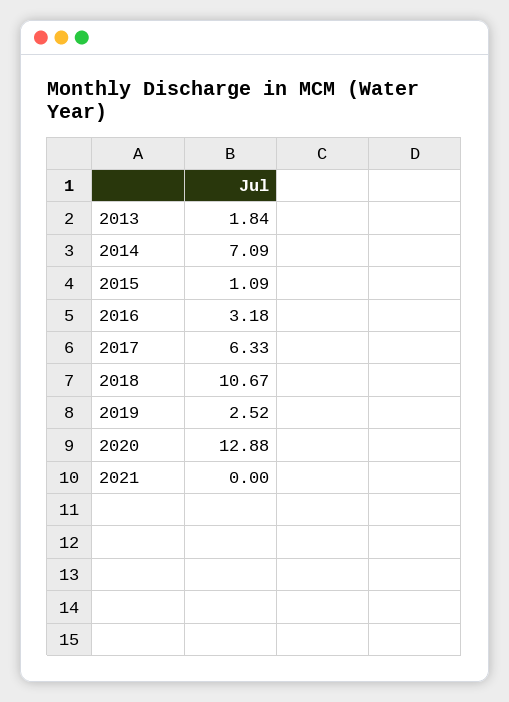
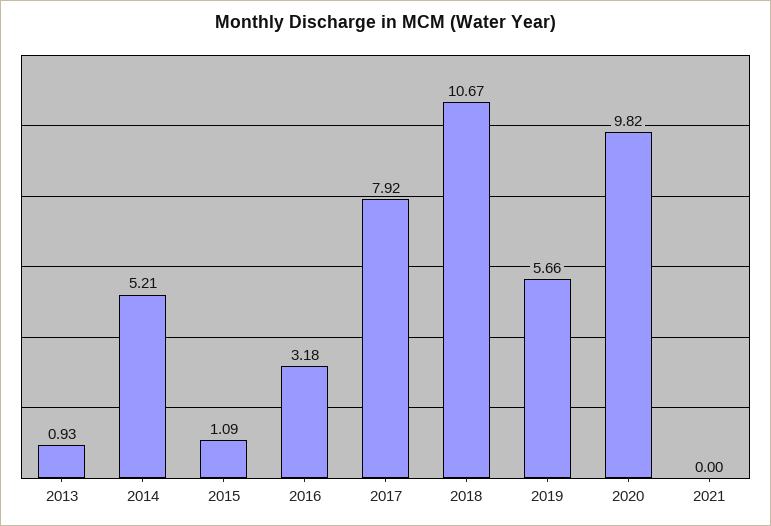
2013: 1.84 -> 0.93
2014: 7.09 -> 5.21
2017: 6.33 -> 7.92
2019: 2.52 -> 5.66
2020: 12.88 -> 9.82

